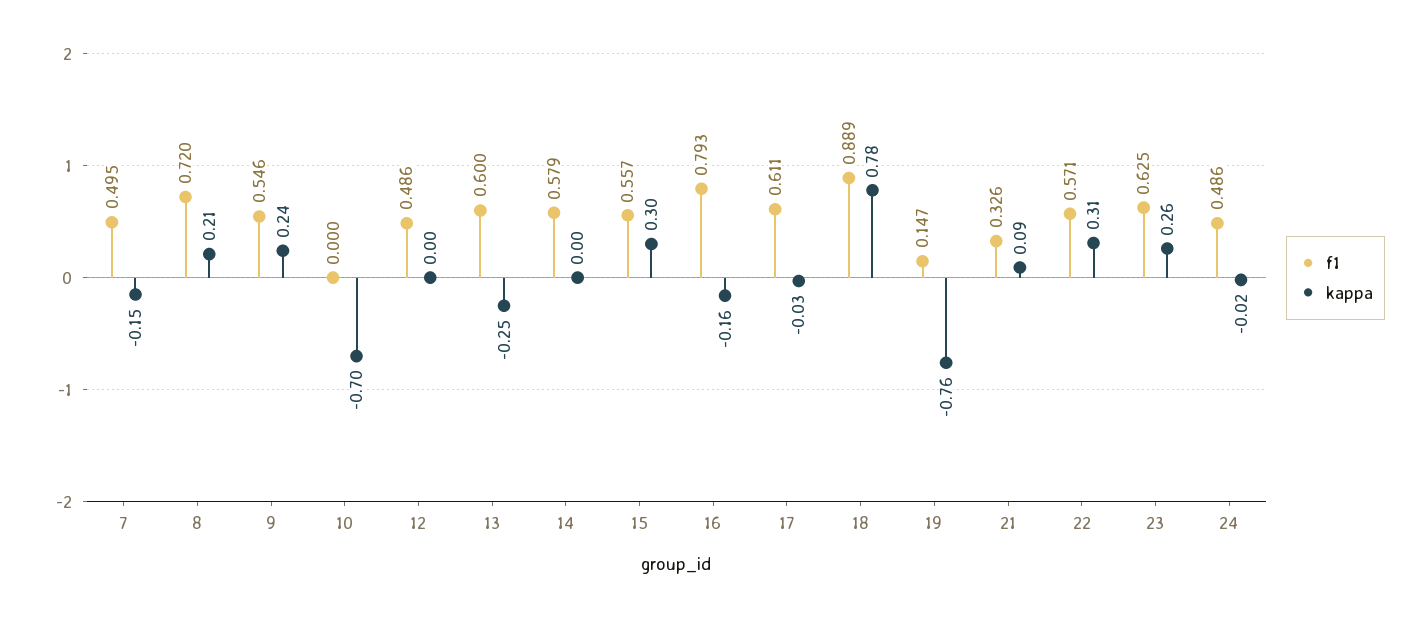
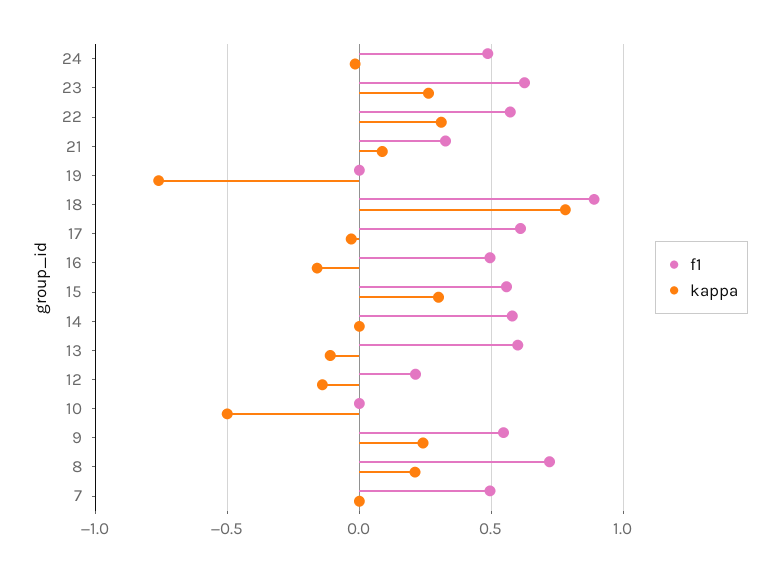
kappa, 7: -0.15 -> 0
kappa, 10: -0.7 -> -0.5
f1, 12: 0.486 -> 0.2
kappa, 12: 0 -> -0.15
kappa, 13: -0.25 -> -0.1
f1, 16: 0.793 -> 0.5
f1, 19: 0.147 -> 0

